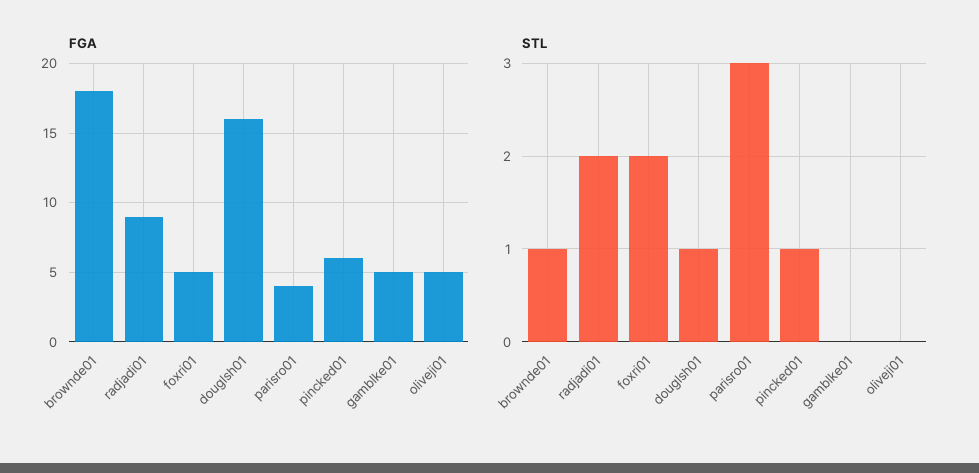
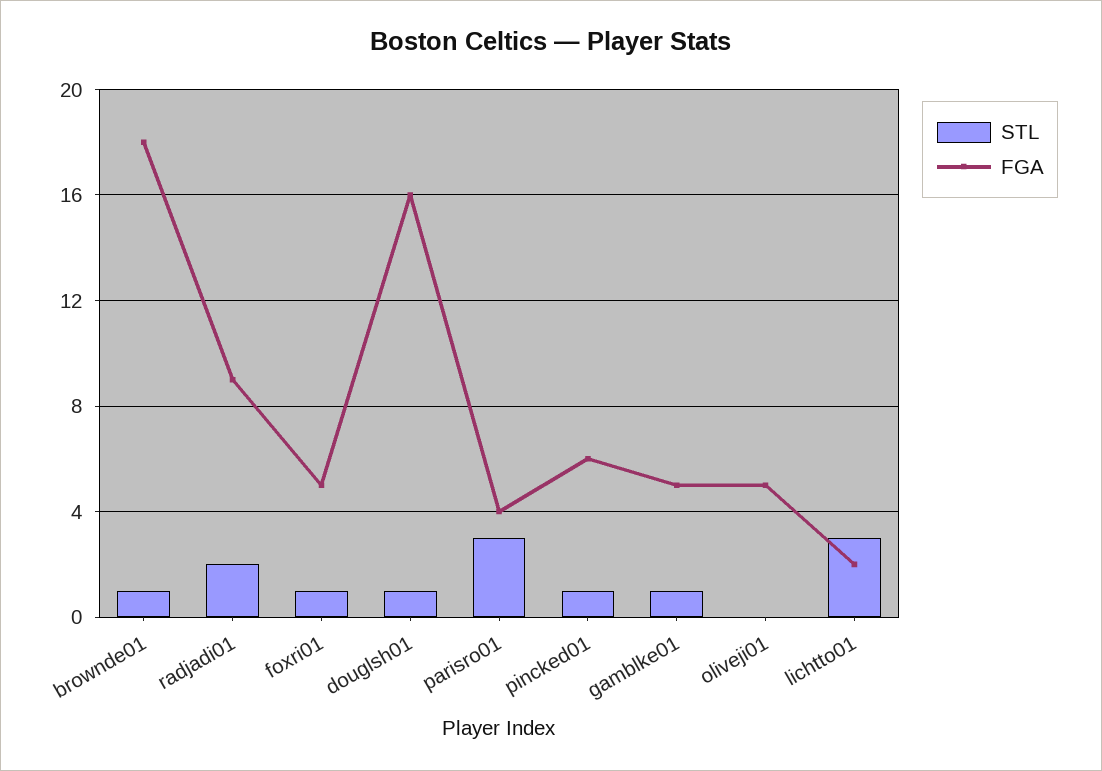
STL, foxri01: 2 -> 1
STL, gamblke01: 0 -> 1
STL, lichtto01: none -> 3
FGA, lichtto01: none -> 2

